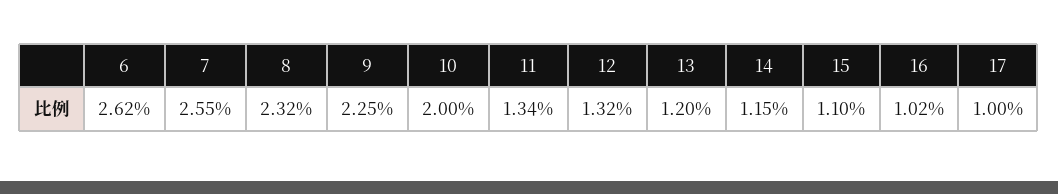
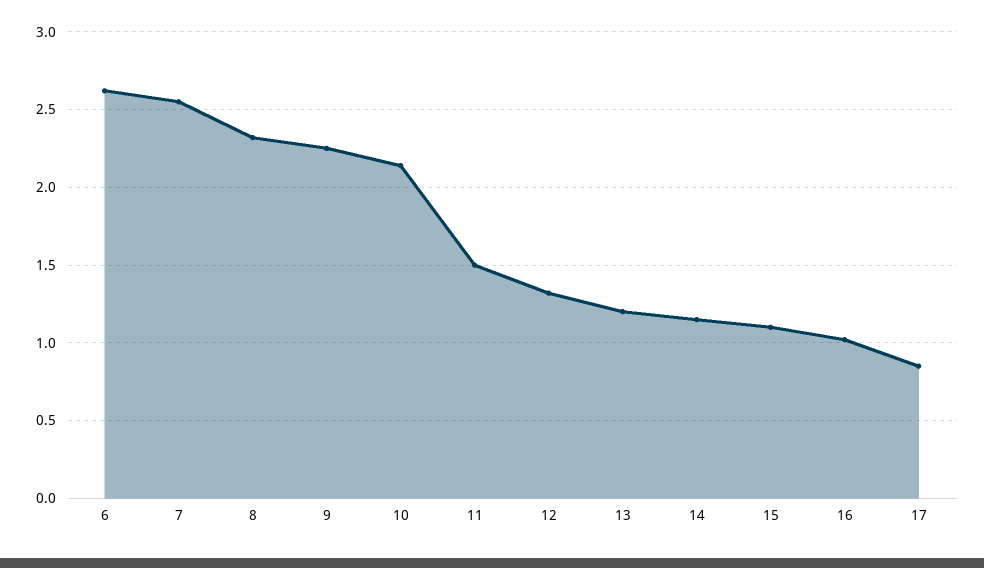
10: 2 -> 2.15
11: 1.34 -> 1.5
17: 1 -> 0.85

